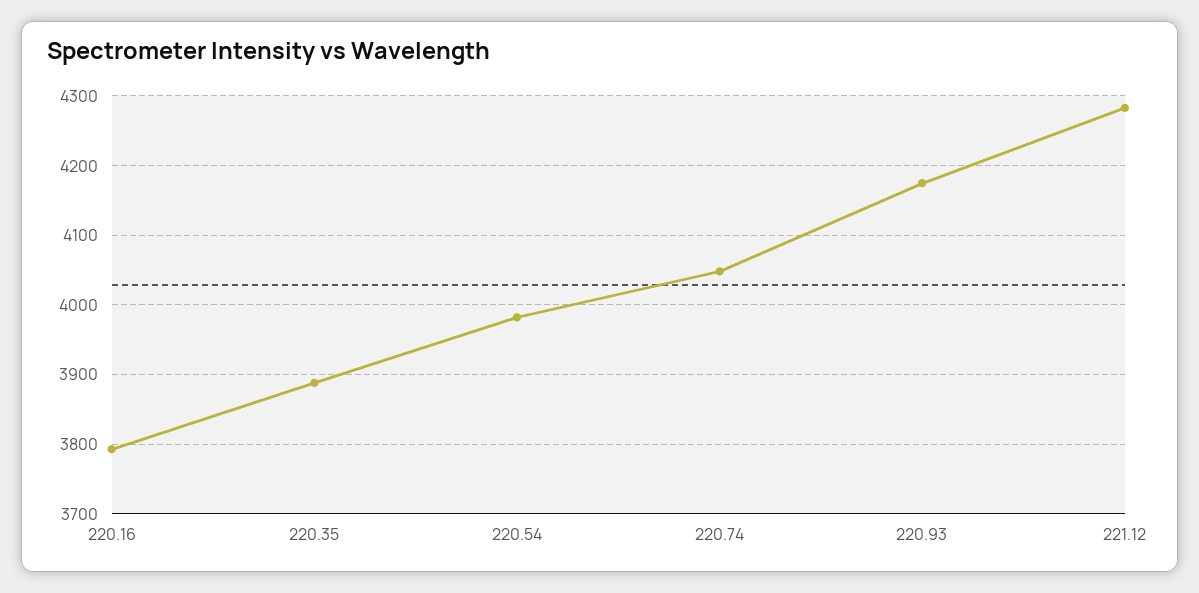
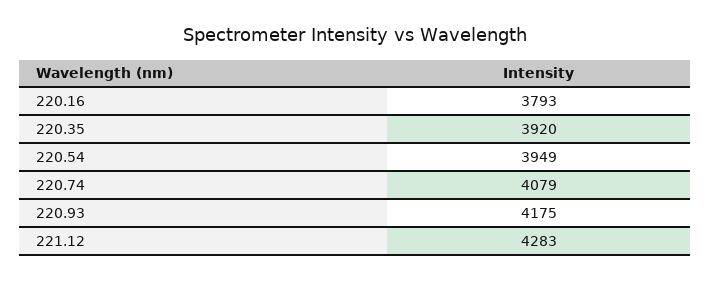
220.35: 3890 -> 3920
220.54: 3980 -> 3949
220.74: 4050 -> 4079

